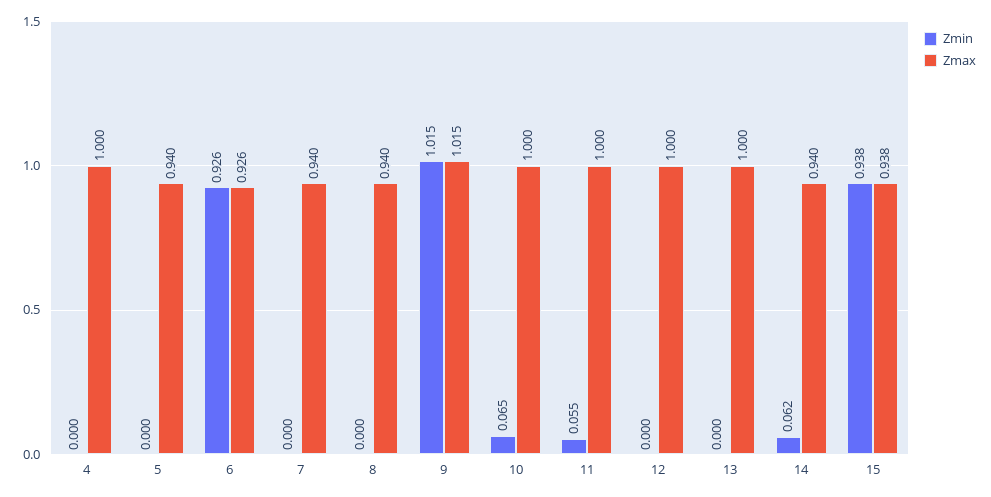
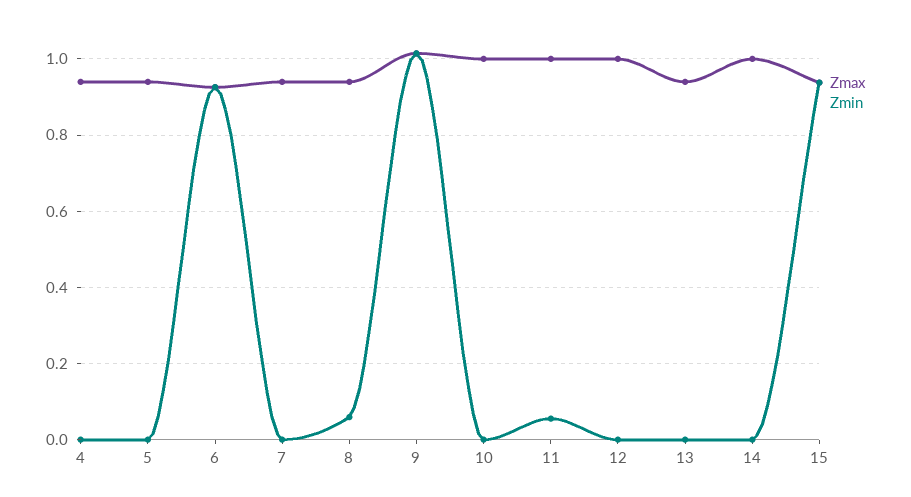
Zmax, 4: 1 -> 0.94
Zmin, 8: 0 -> 0.06
Zmin, 10: 0.065 -> 0
Zmax, 13: 1 -> 0.94
Zmin, 14: 0.062 -> 0
Zmax, 14: 0.94 -> 1

